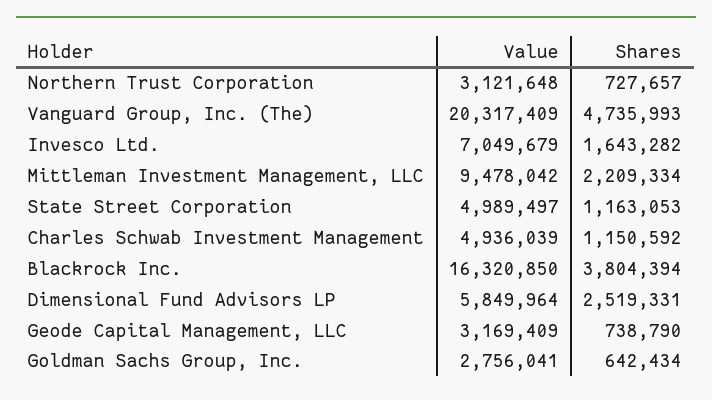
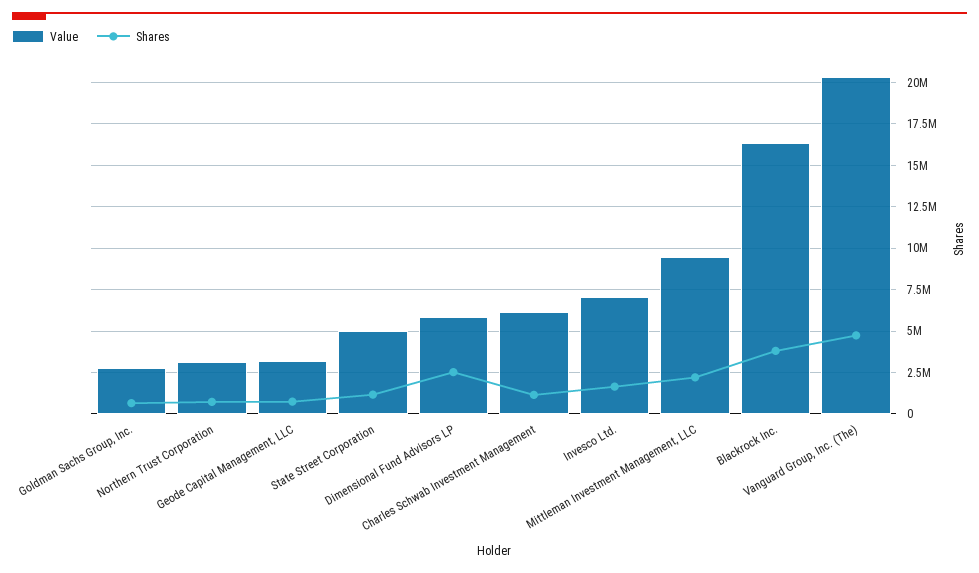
Value, Charles Schwab Investment Management: 4936039 -> 6000000

